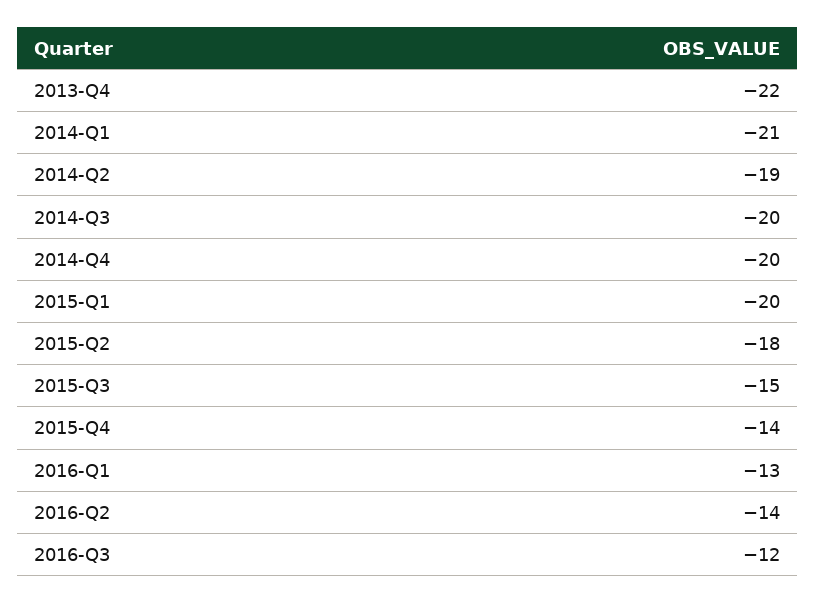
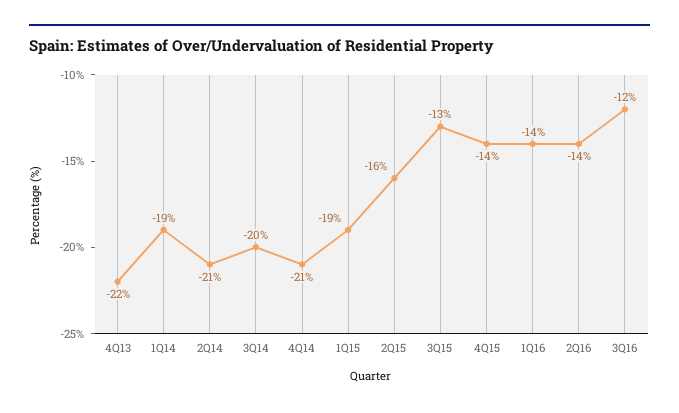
2014-Q1: -21 -> -19
2014-Q2: -19 -> -21
2014-Q4: -20 -> -21
2015-Q1: -20 -> -19
2015-Q2: -18 -> -16
2015-Q3: -15 -> -13
2016-Q1: -13 -> -14

